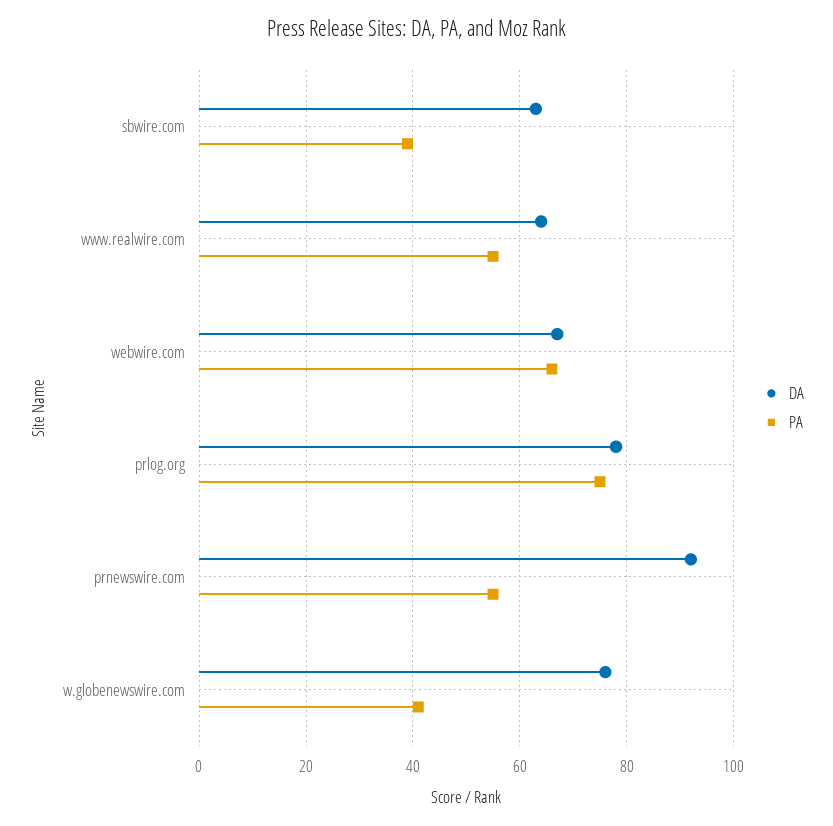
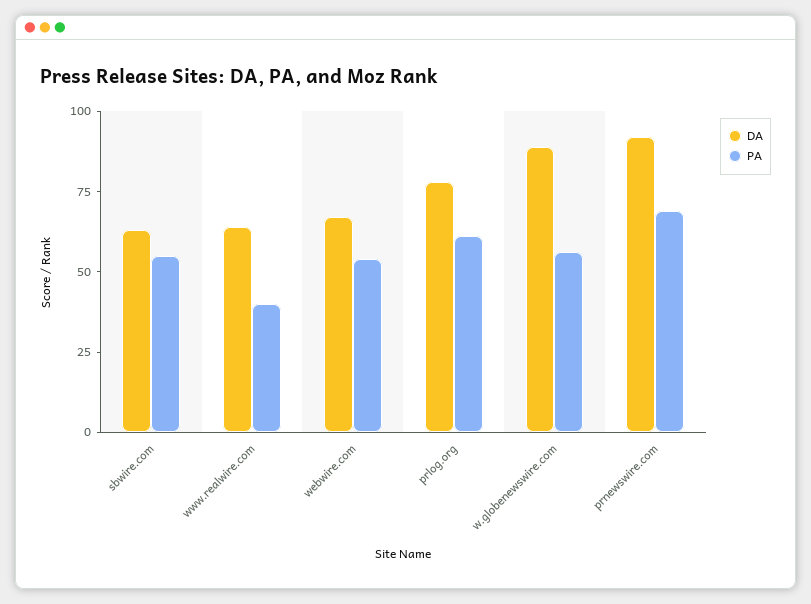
PA, sbwire.com: 40 -> 55
PA, www.realwire.com: 55 -> 40
PA, webwire.com: 65 -> 55
PA, prlog.org: 75 -> 60
PA, prnewswire.com: 55 -> 70
DA, w.globenewswire.com: 75 -> 90
PA, w.globenewswire.com: 40 -> 55

